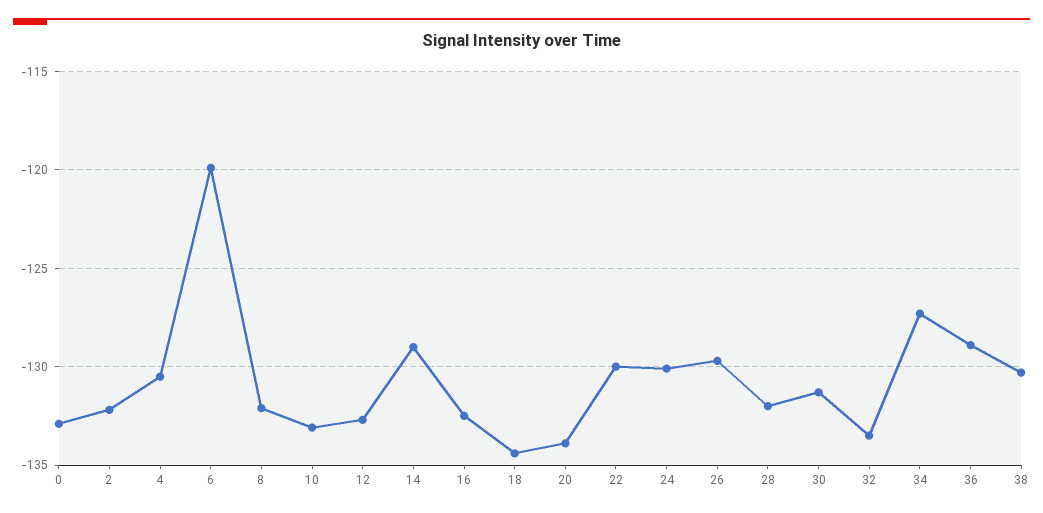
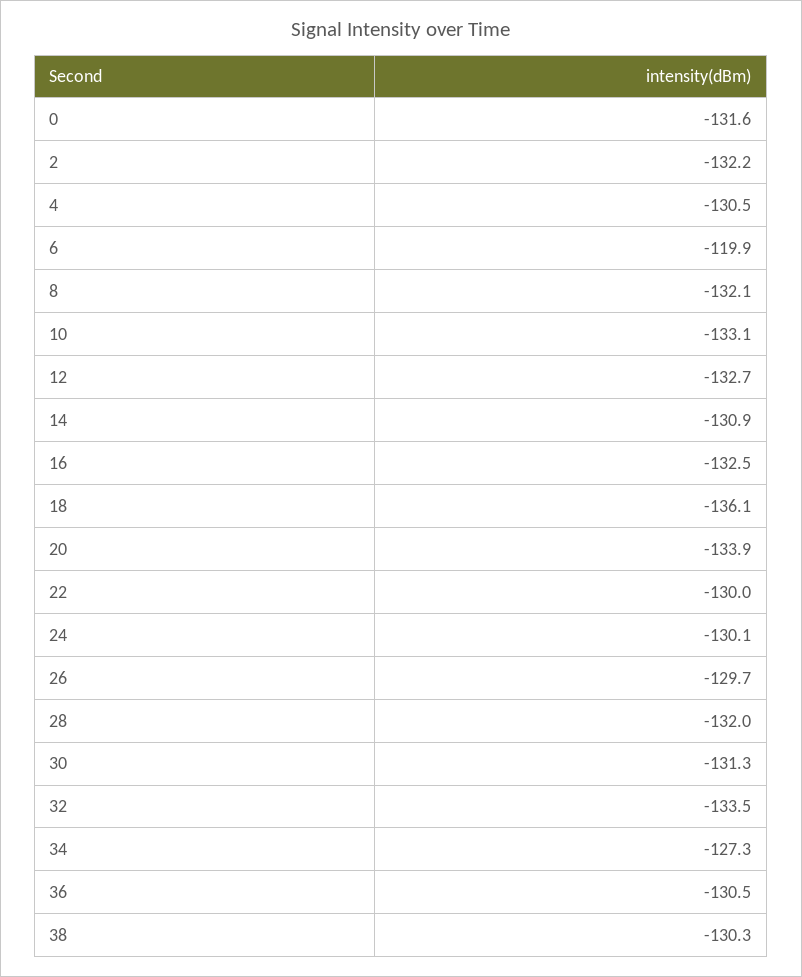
0: -133 -> -131.6
14: -129 -> -130.9
18: -134.5 -> -136.1
36: -129 -> -130.5

